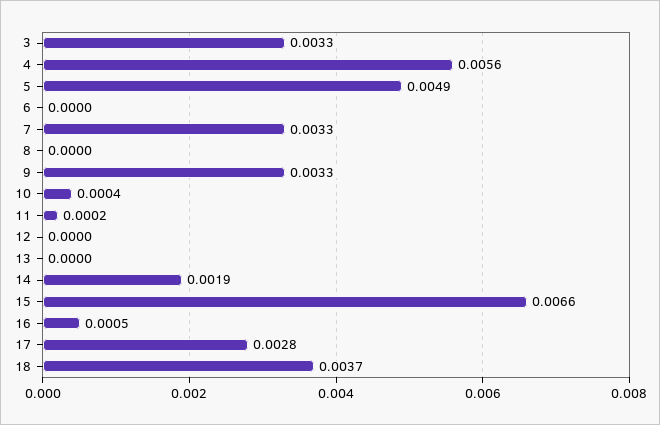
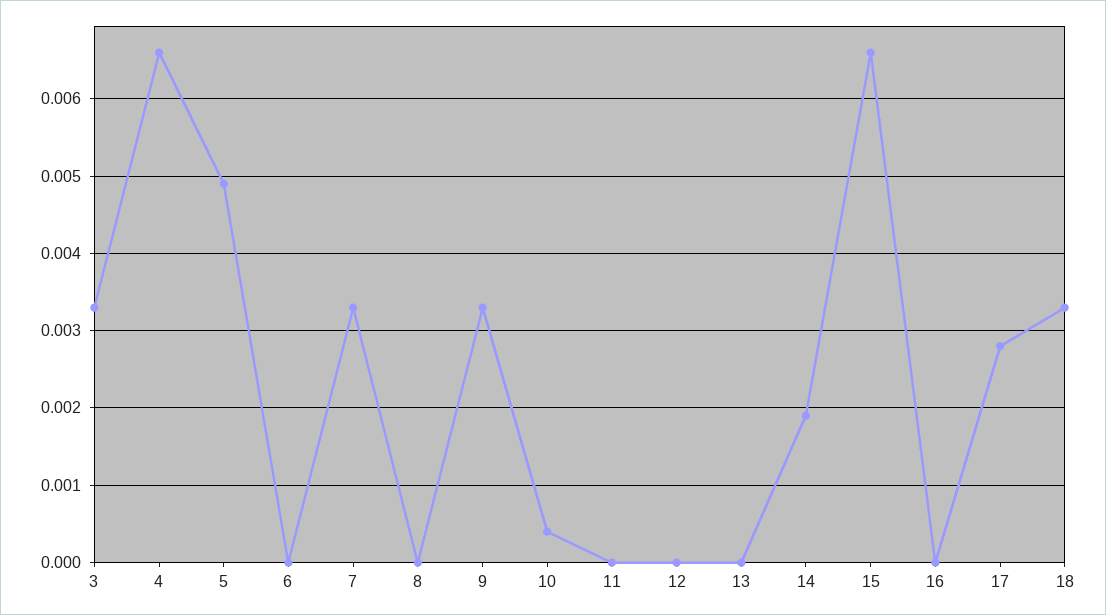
4: 0.0056 -> 0.0066
11: 0.0002 -> 0
16: 0.0005 -> 0
18: 0.0037 -> 0.0033

